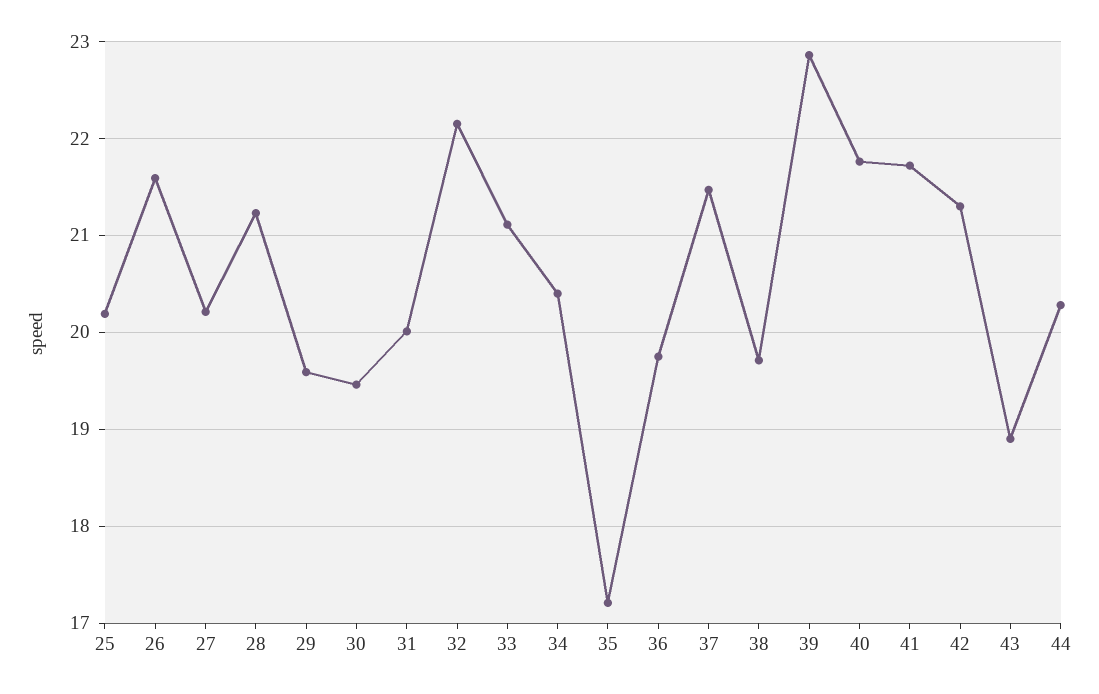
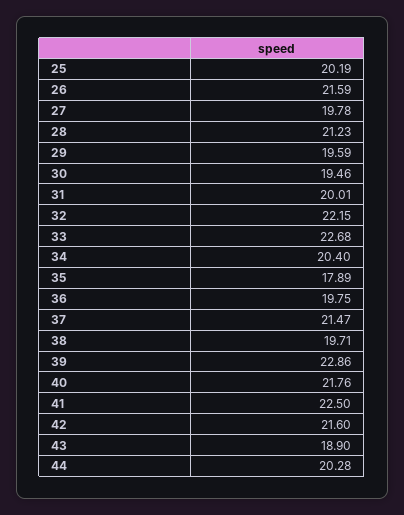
27: 20.2 -> 19.78
33: 21.1 -> 22.68
35: 17.2 -> 17.89
41: 21.7 -> 22.5
42: 21.3 -> 21.6

